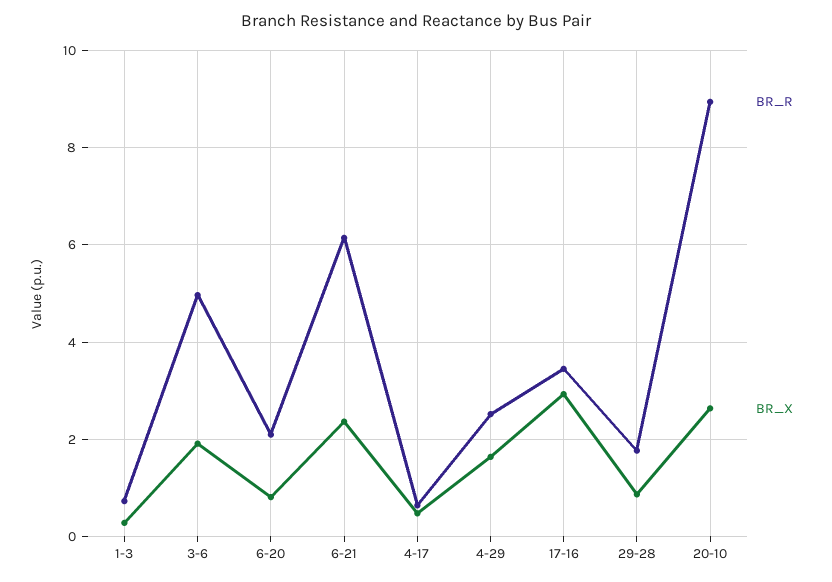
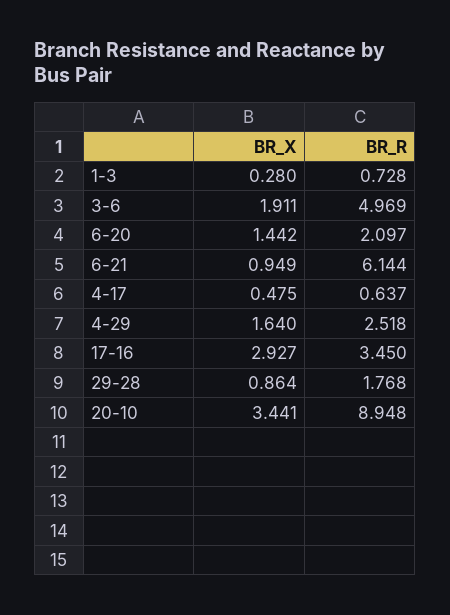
BR_X, 6-20: 0.8 -> 1.442
BR_X, 6-21: 2.4 -> 0.949
BR_X, 20-10: 2.6 -> 3.441

